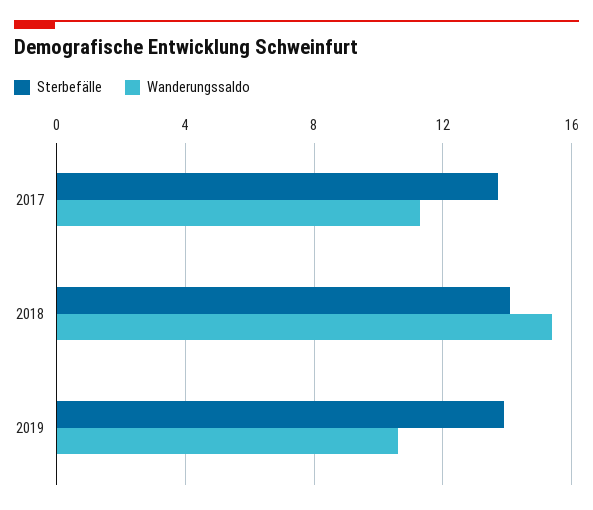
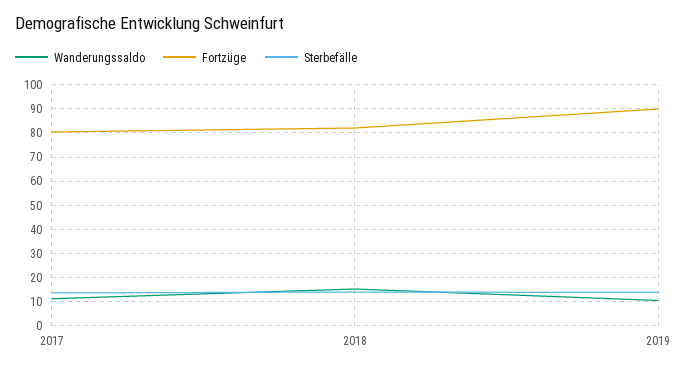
Fortzüge, 2017: none -> 80
Fortzüge, 2018: none -> 82.5
Fortzüge, 2019: none -> 90

